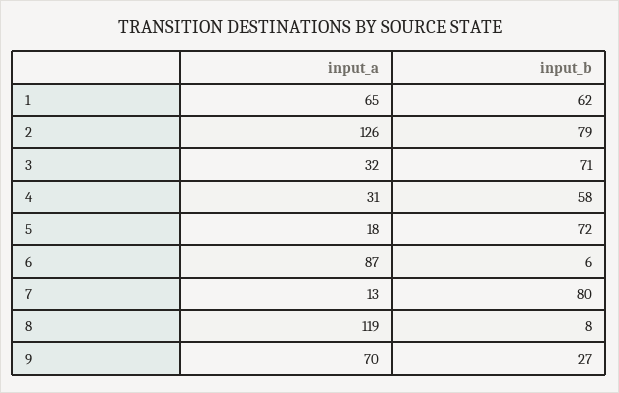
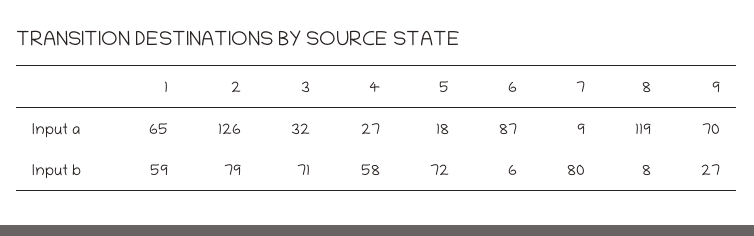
input_b, 1: 62 -> 59
input_a, 4: 31 -> 27
input_a, 7: 13 -> 9

